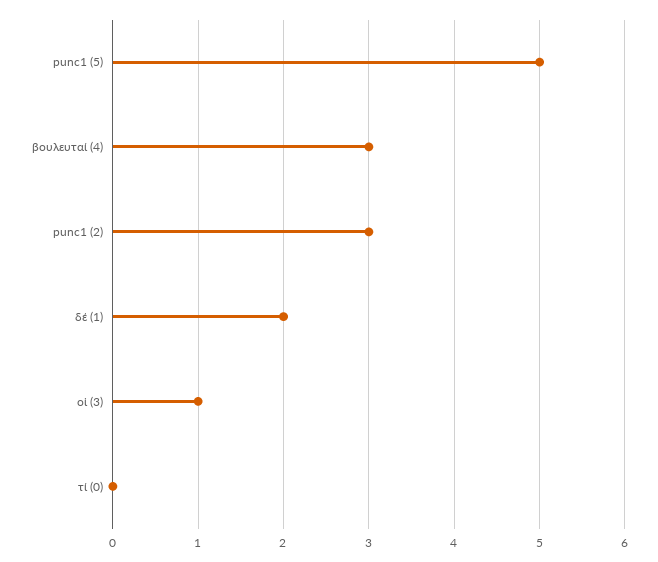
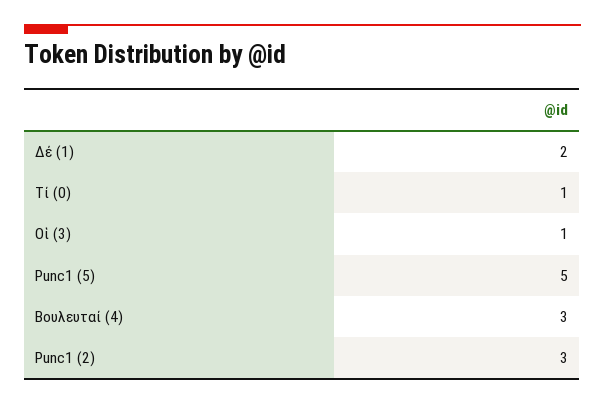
τί (0): 0 -> 1

